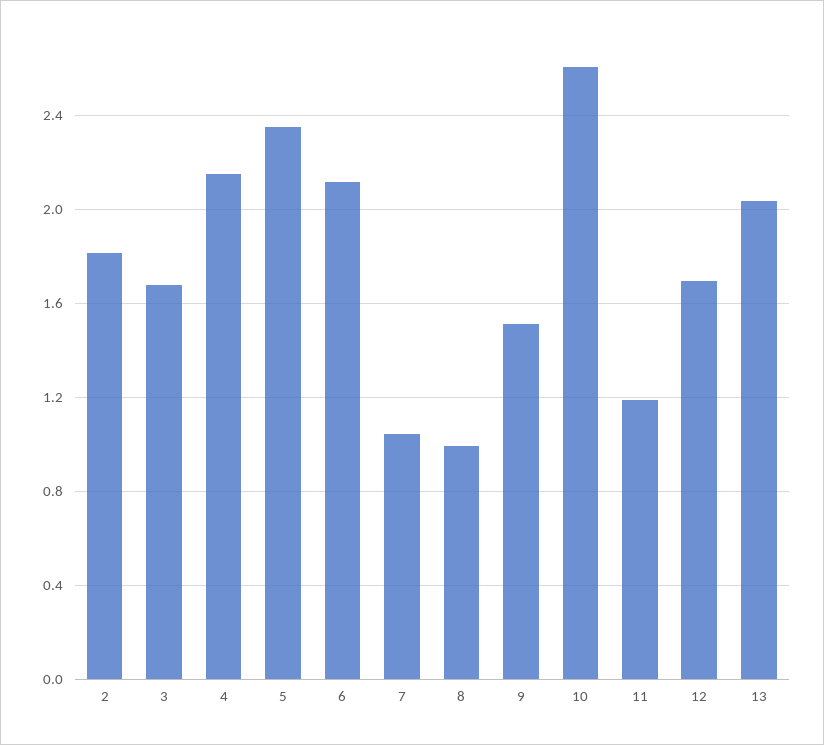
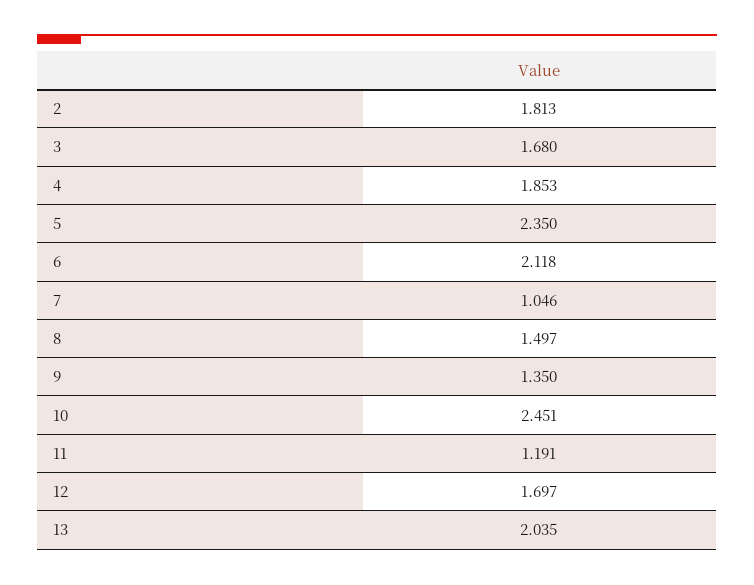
4: 2.15 -> 1.853
8: 1 -> 1.497
9: 1.5 -> 1.35
10: 2.6 -> 2.451

